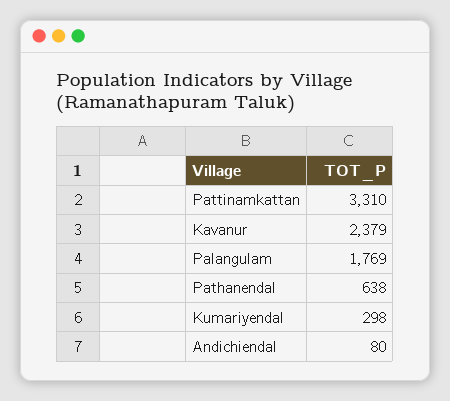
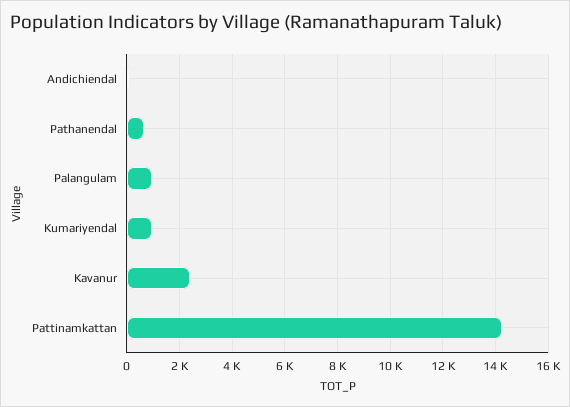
Pattinamkattan: 3310 -> 14250
Palangulam: 1769 -> 1000
Kumariyendal: 298 -> 1000

